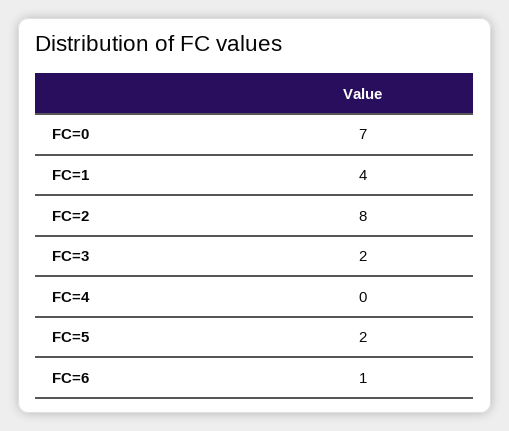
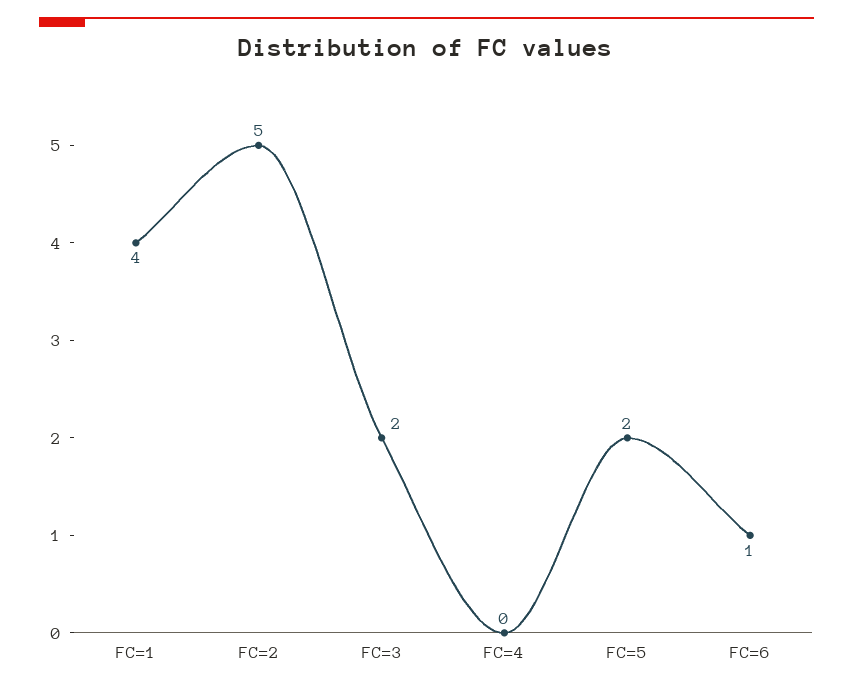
FC=0: 7 -> none
FC=2: 8 -> 5

